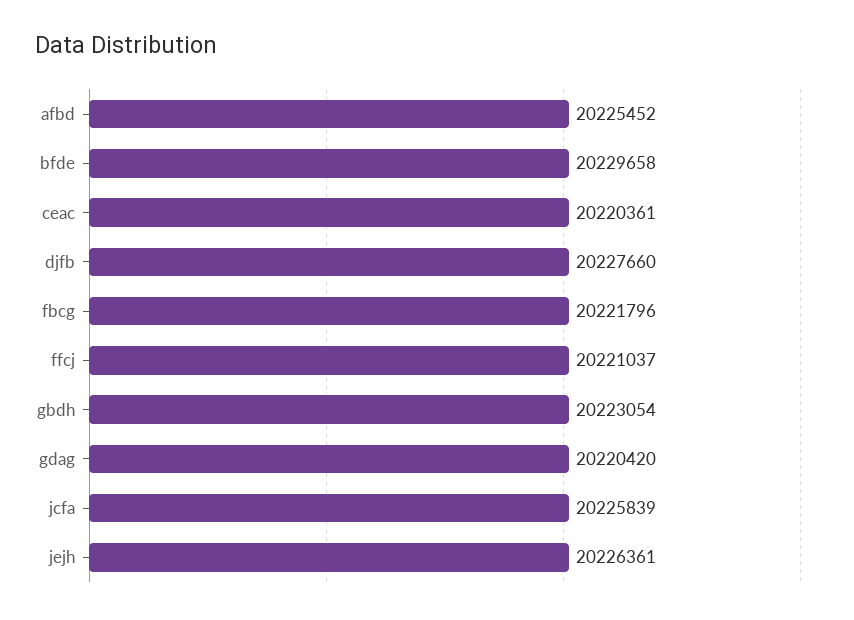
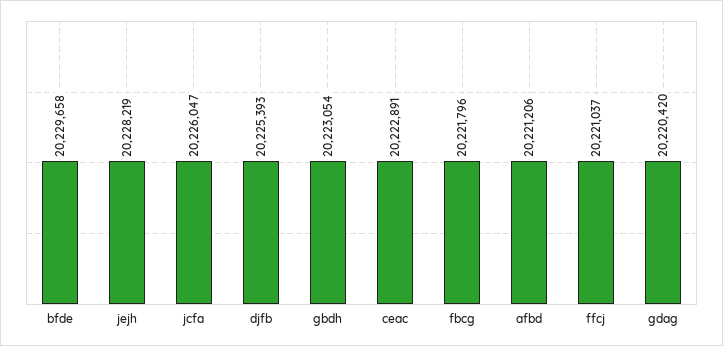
afbd: 20225452 -> 20221206
ceac: 20220361 -> 20222891
djfb: 20227660 -> 20225393
jcfa: 20225839 -> 20226047
jejh: 20226361 -> 20228219

